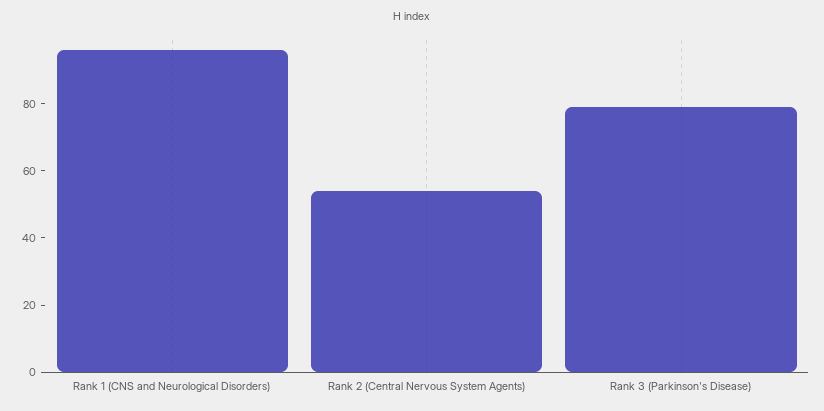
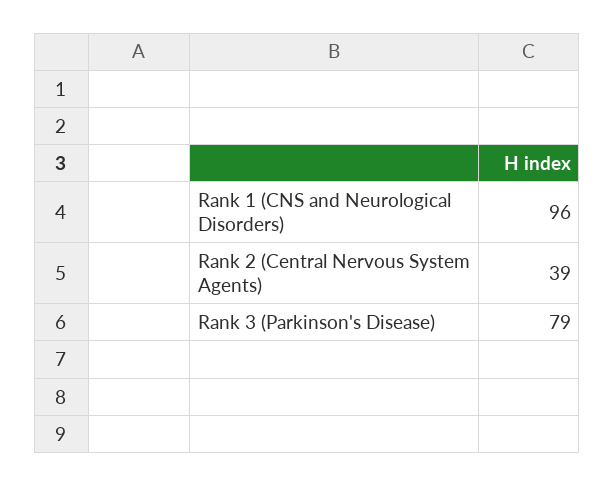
Rank 2 (Central Nervous System Agents): 55 -> 39

